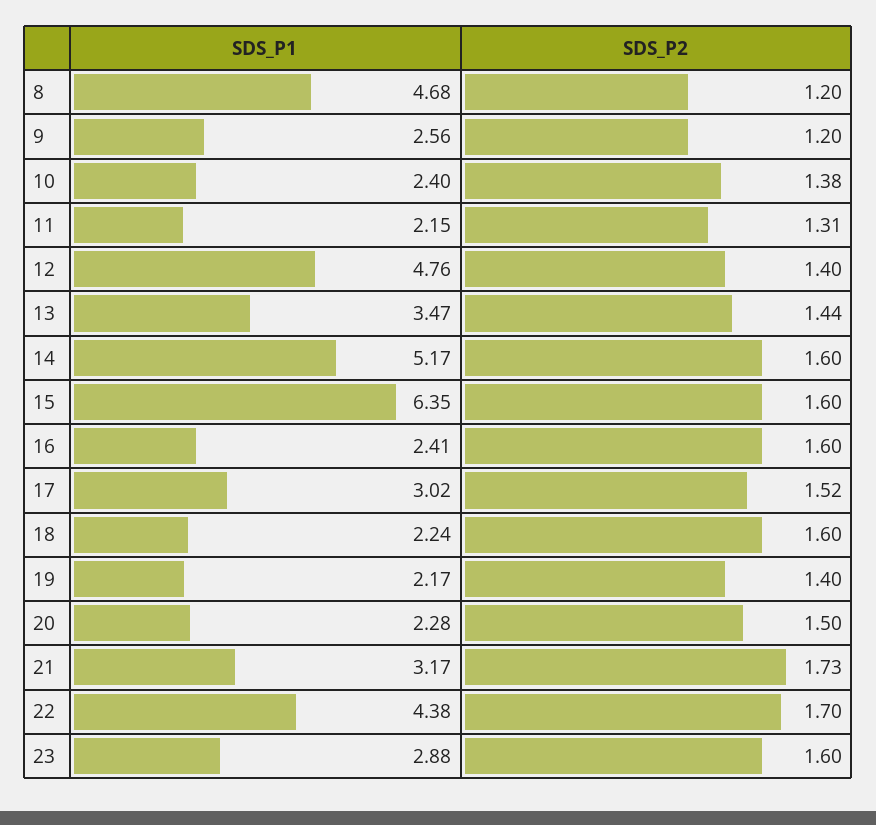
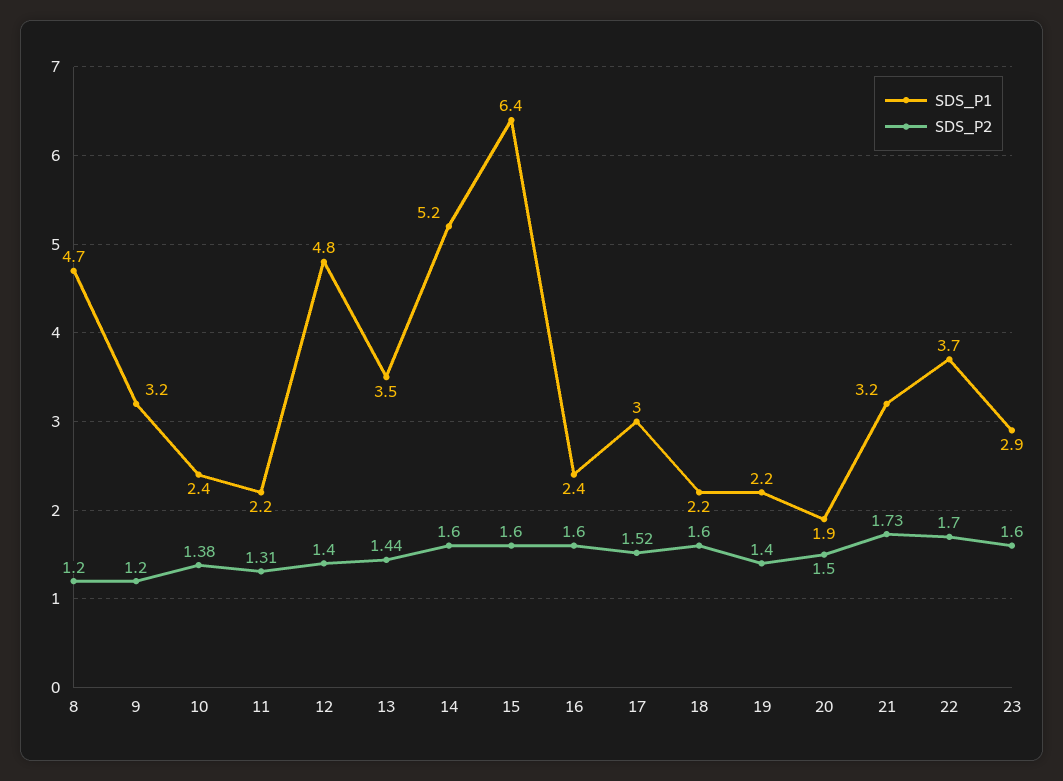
SDS_P1, 9: 2.56 -> 3.2
SDS_P1, 20: 2.28 -> 1.9
SDS_P1, 22: 4.38 -> 3.7

